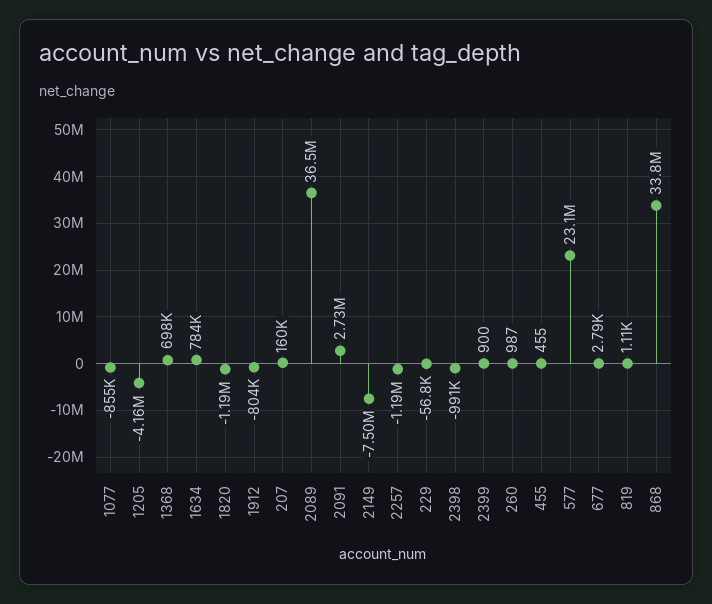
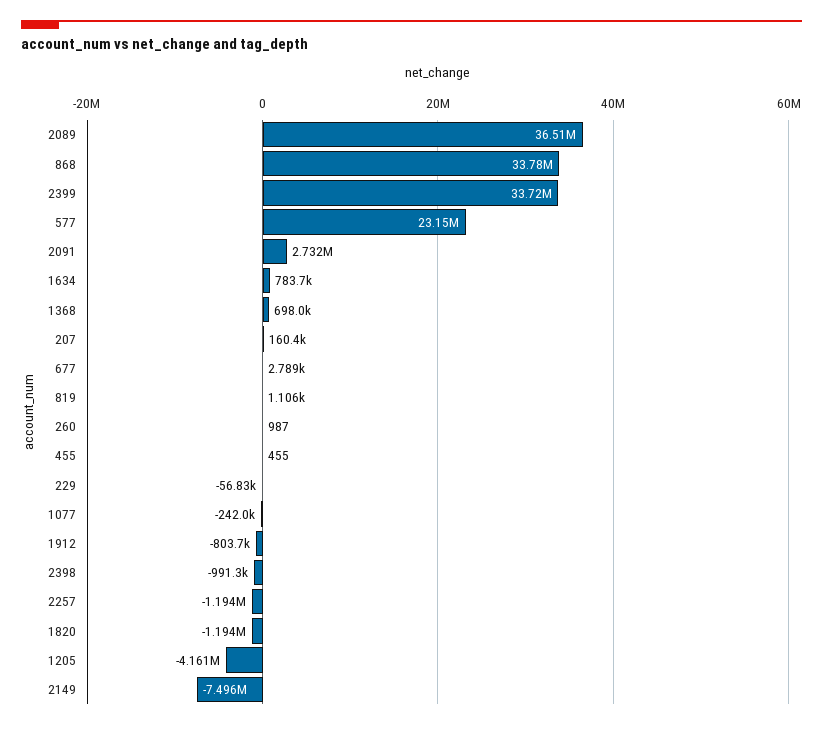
1077: -855000 -> -242000
2399: 900 -> 33720000

